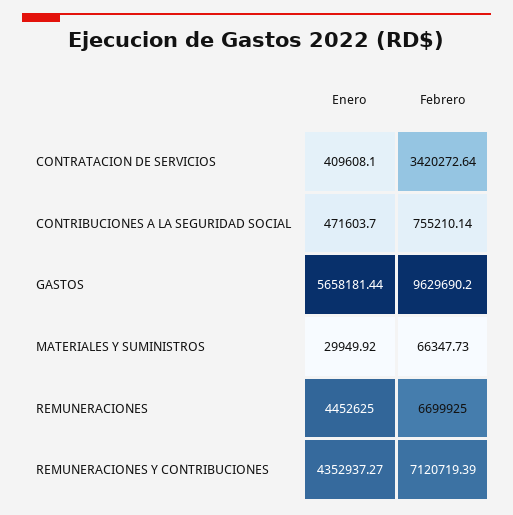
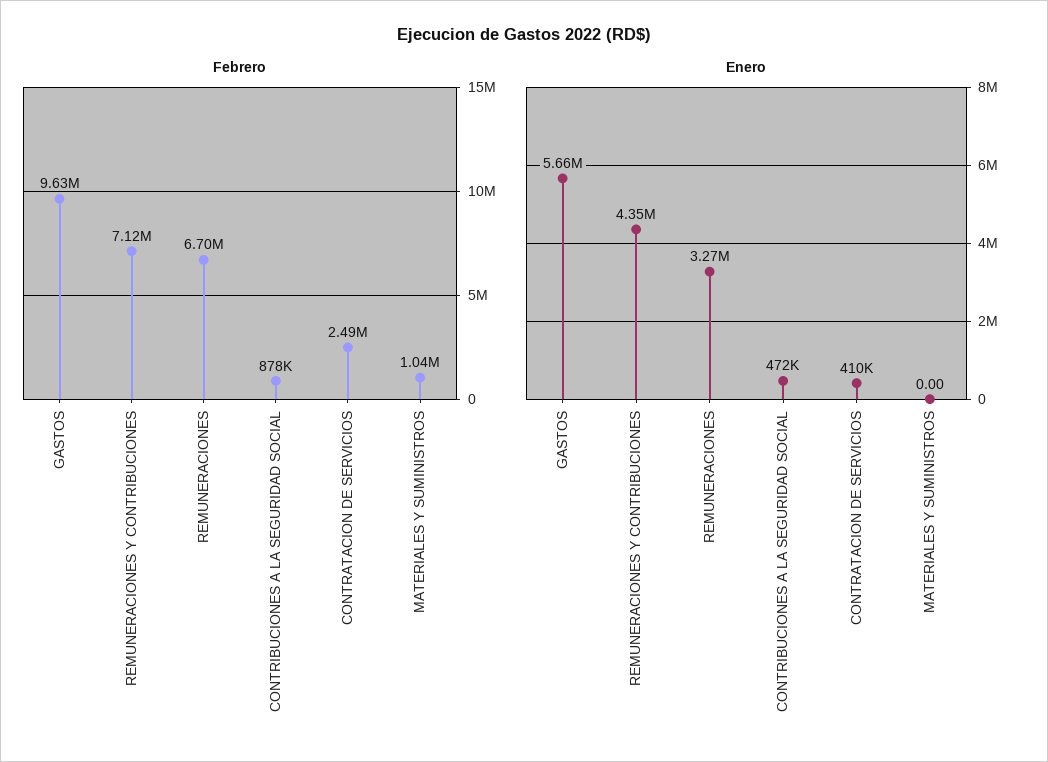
Febrero, CONTRATACION DE SERVICIOS: 3420272.64 -> 2490000
Febrero, CONTRIBUCIONES A LA SEGURIDAD SOCIAL: 755210.14 -> 878000
Enero, MATERIALES Y SUMINISTROS: 29949.92 -> 0
Febrero, MATERIALES Y SUMINISTROS: 66347.73 -> 1040000
Enero, REMUNERACIONES: 4452625 -> 3270000

